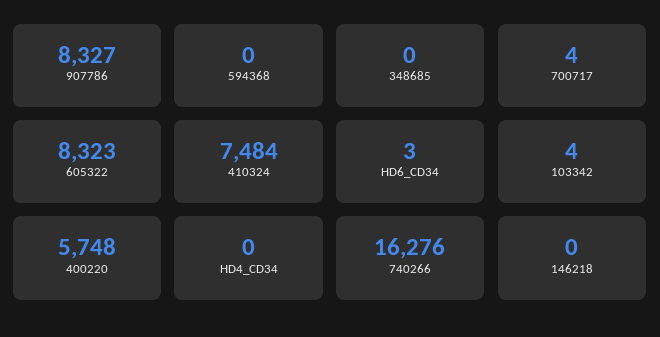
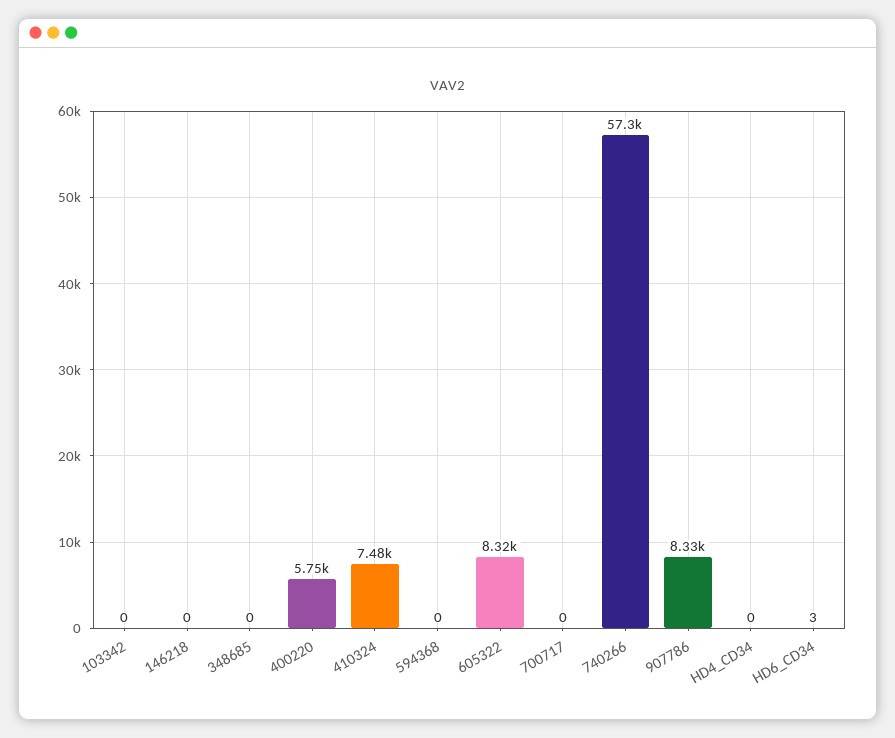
700717: 4 -> 0
103342: 4 -> 0
740266: 16276 -> 57300

